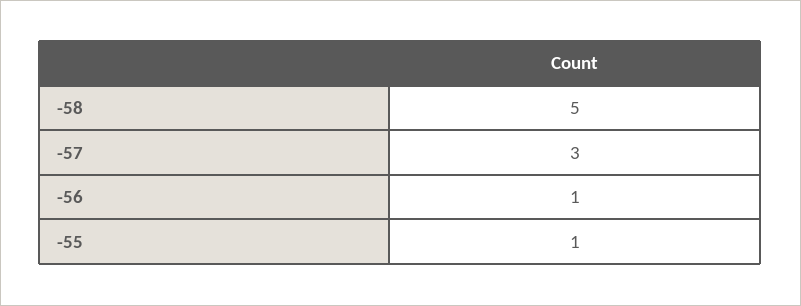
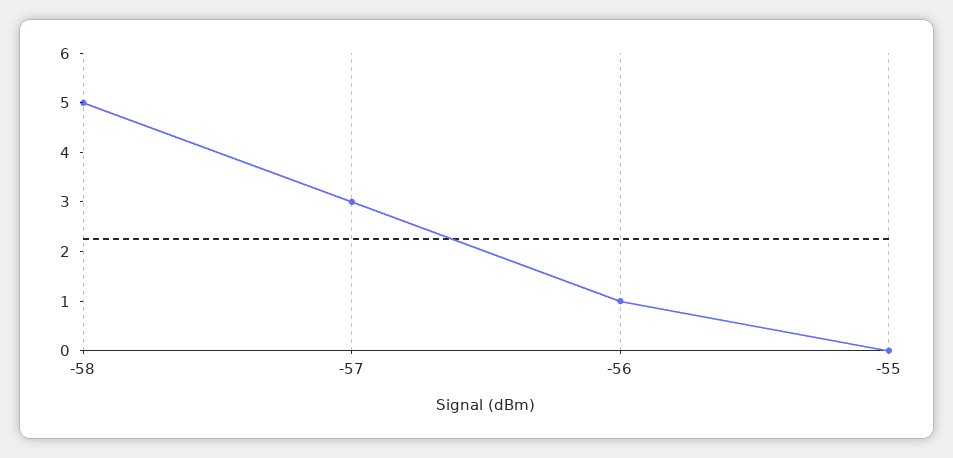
-55: 1 -> 0

